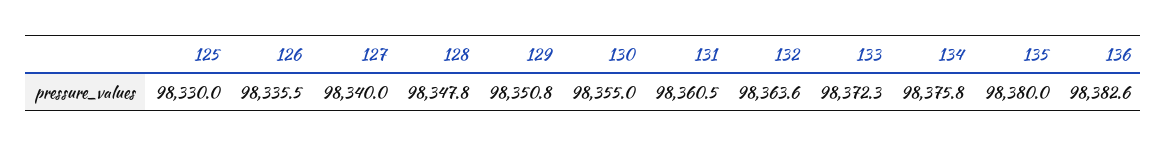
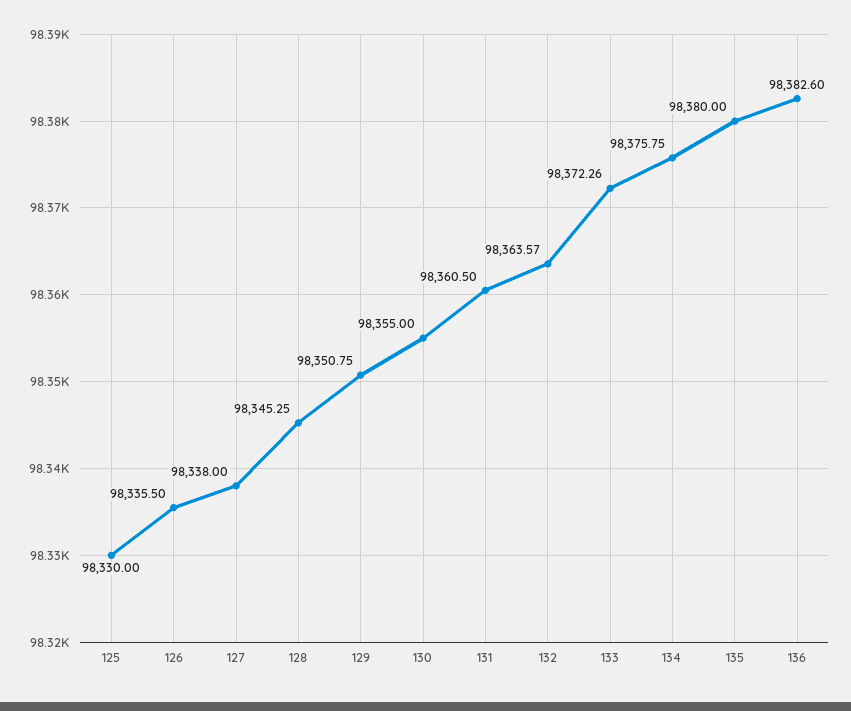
127: 98340 -> 98338
128: 98347.8 -> 98345.25

